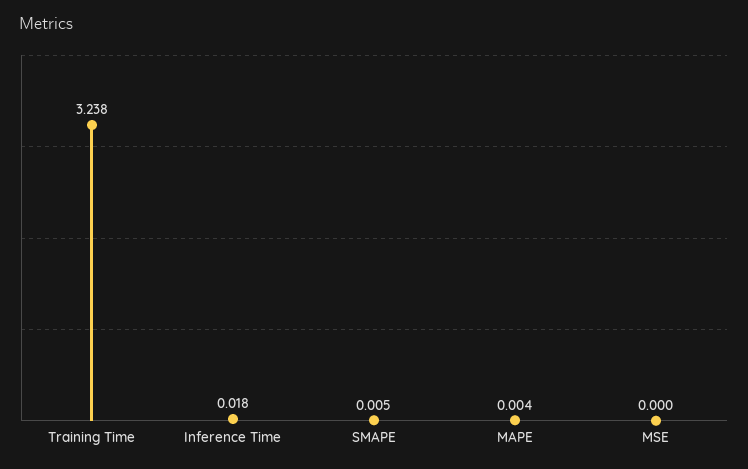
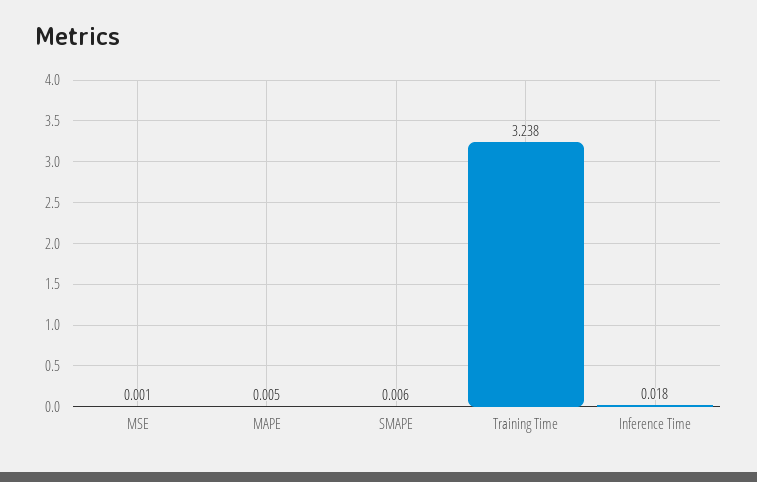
SMAPE: 0.005 -> 0.006
MAPE: 0.004 -> 0.005
MSE: 0 -> 0.001

